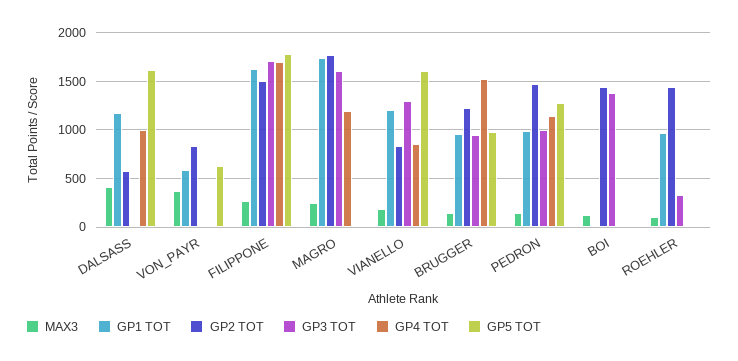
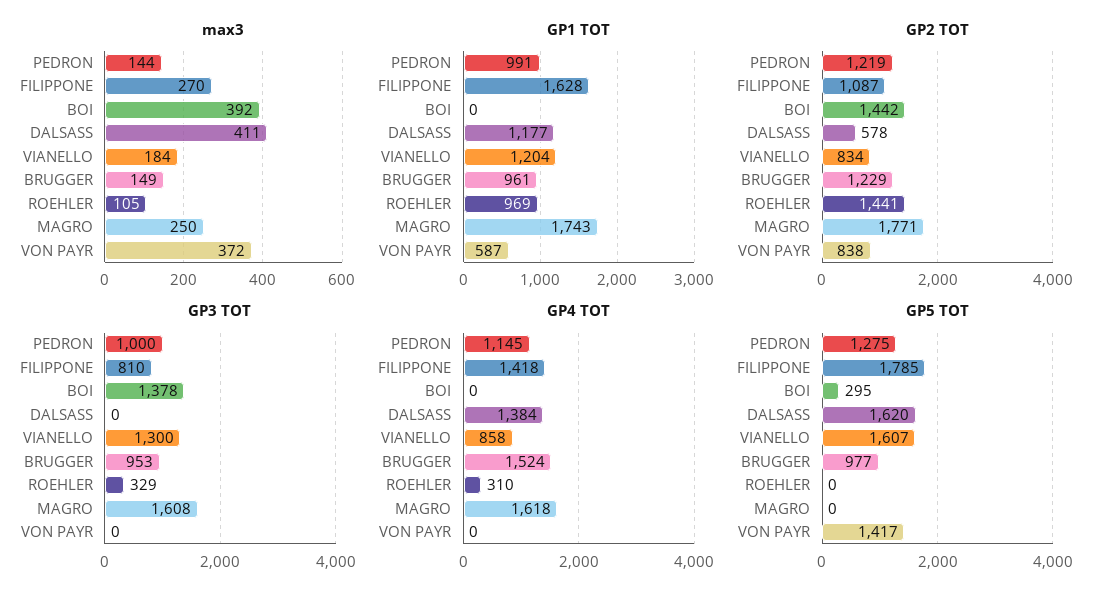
GP4 TOT, DALSASS: 1000 -> 1384
GP5 TOT, VON_PAYR: 600 -> 1417
GP2 TOT, FILIPPONE: 1500 -> 1087
GP3 TOT, FILIPPONE: 1700 -> 810
GP4 TOT, FILIPPONE: 1700 -> 1418
GP4 TOT, MAGRO: 1200 -> 1618
GP2 TOT, PEDRON: 1500 -> 1219
MAX3, BOI: 100 -> 392
GP5 TOT, BOI: 0 -> 295
GP4 TOT, ROEHLER: 0 -> 310

